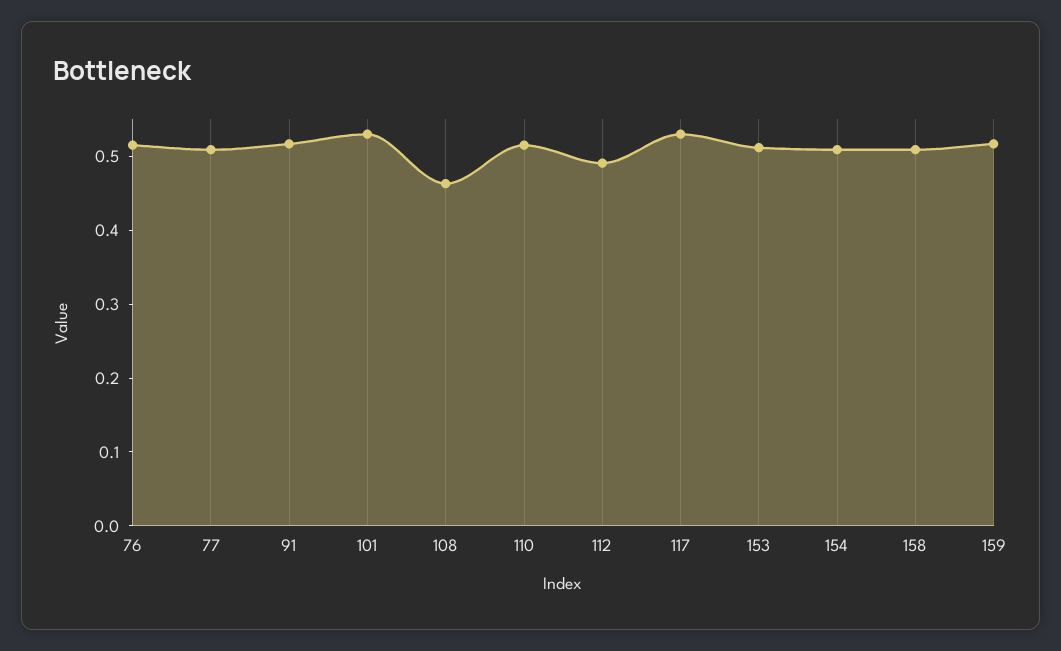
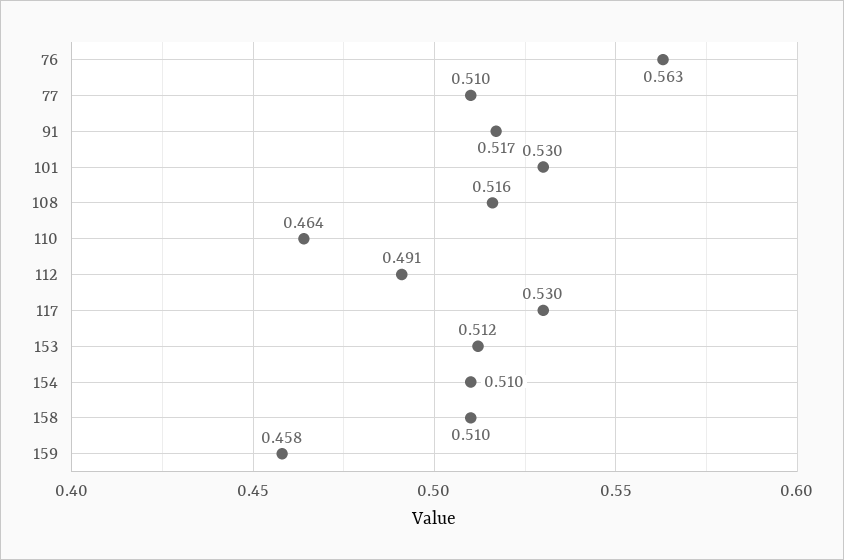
76: 0.52 -> 0.563
108: 0.46 -> 0.516
110: 0.52 -> 0.464
159: 0.52 -> 0.458

